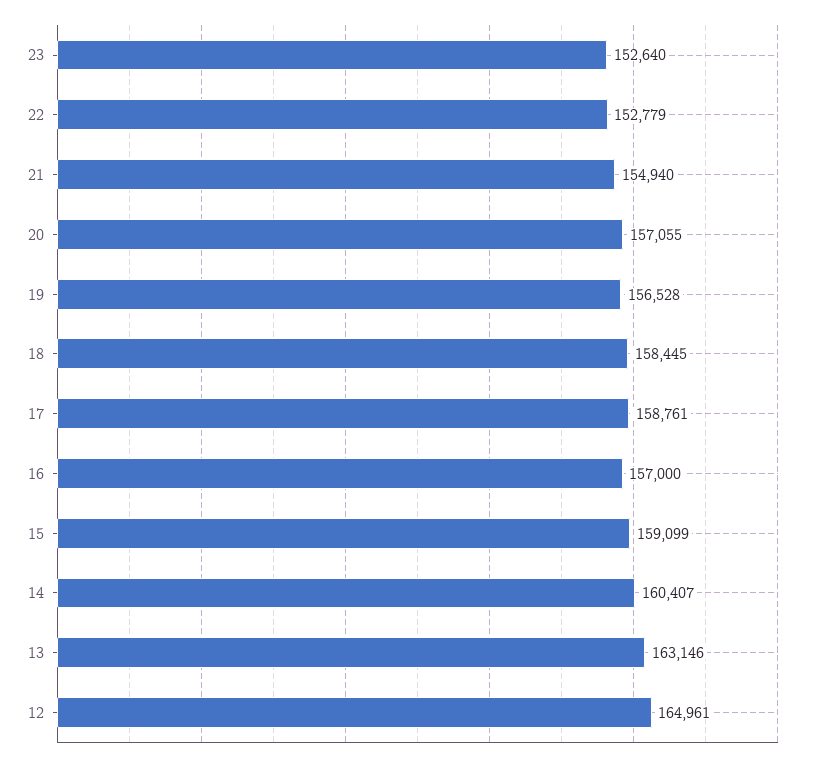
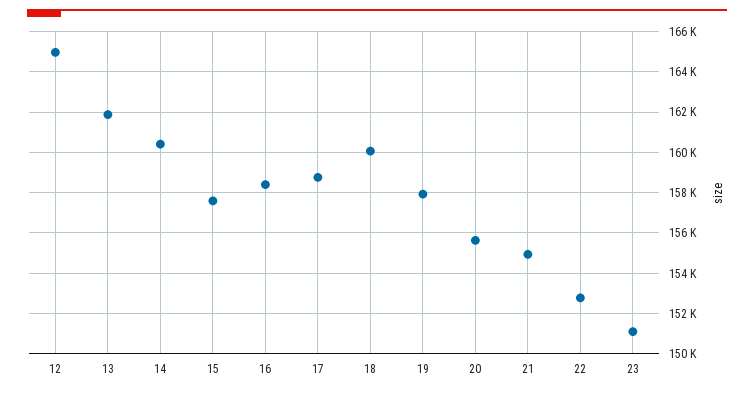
23: 152640 -> 151000
20: 157055 -> 155500
19: 156528 -> 158000
18: 158445 -> 160000
16: 157000 -> 158500
15: 159099 -> 157500
13: 163146 -> 162000

